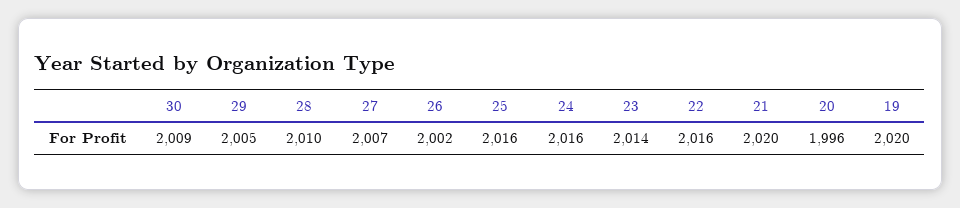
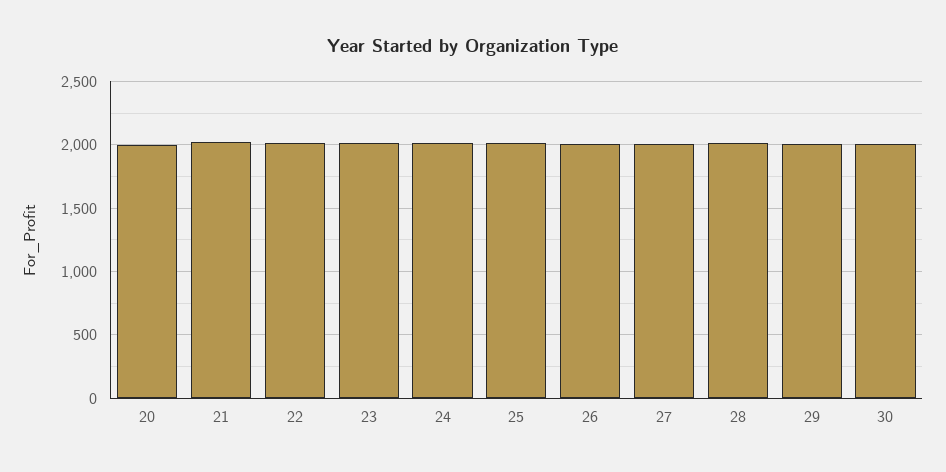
19: 2020 -> none

